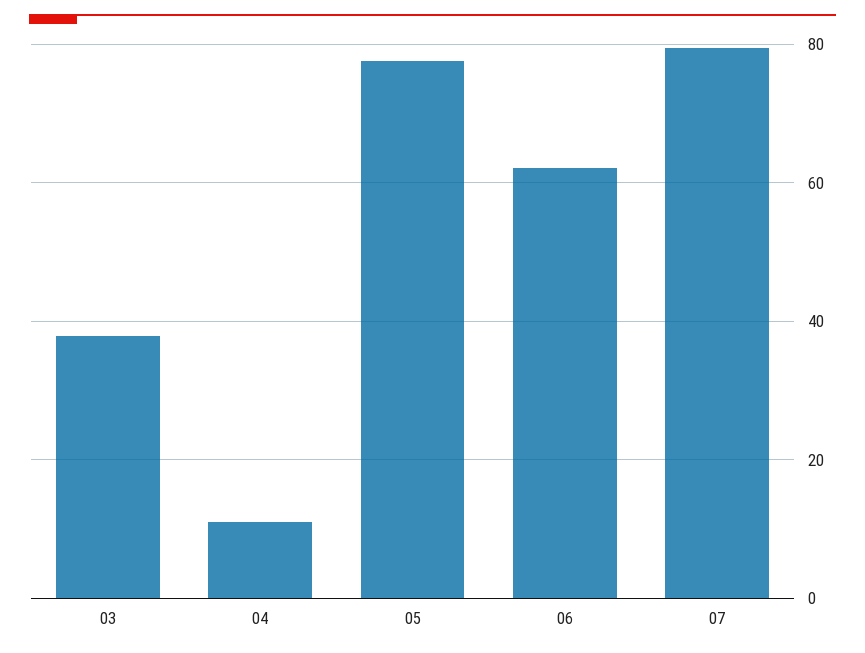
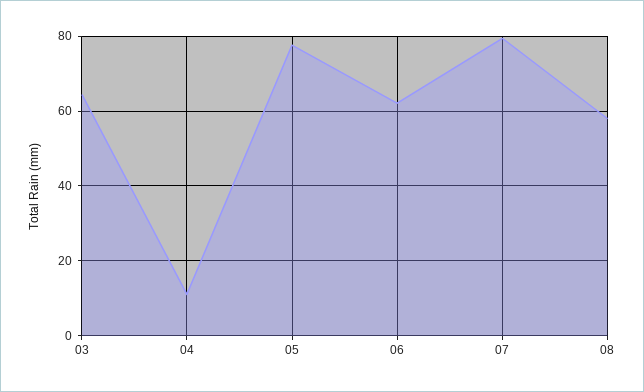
03: 38 -> 64
08: none -> 58

